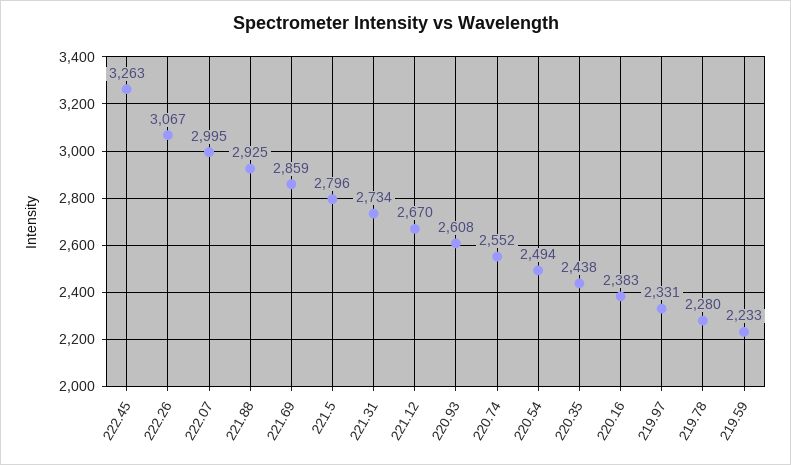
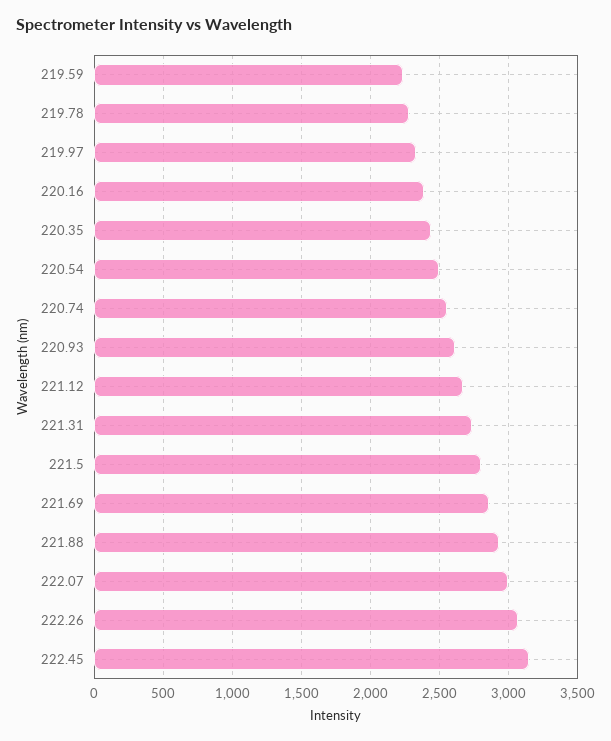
222.45: 3263 -> 3150

